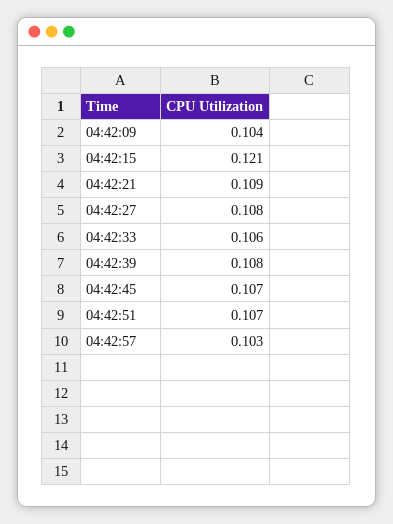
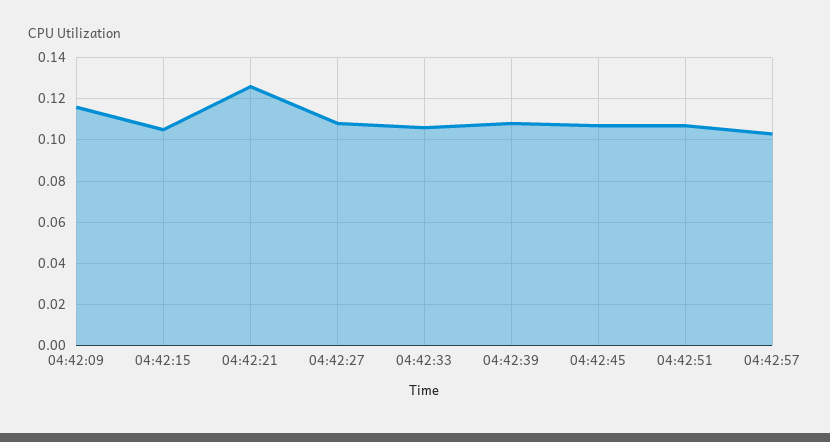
04:42:09: 0.104 -> 0.115
04:42:15: 0.121 -> 0.105
04:42:21: 0.109 -> 0.125

